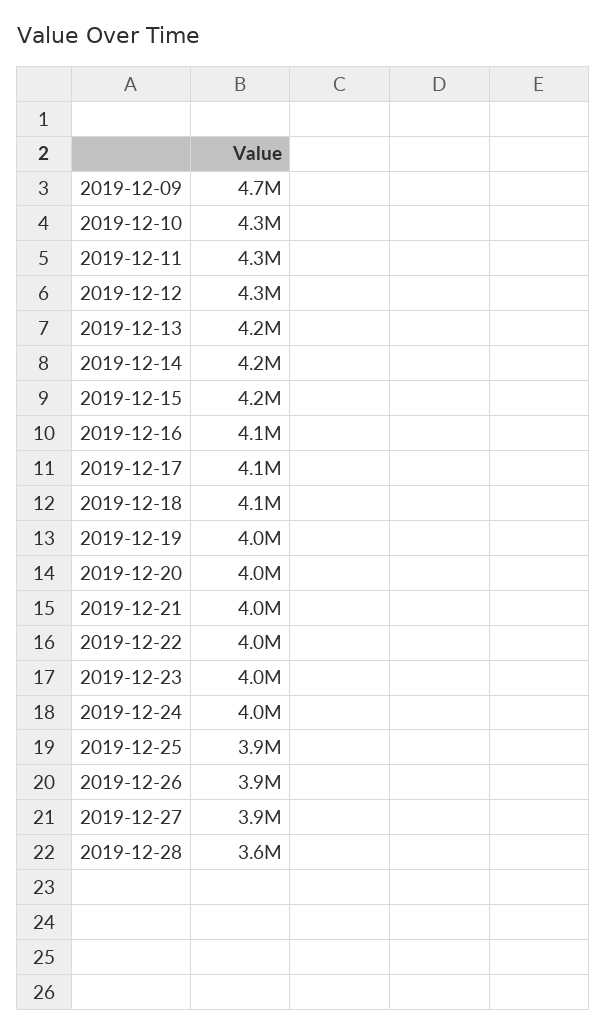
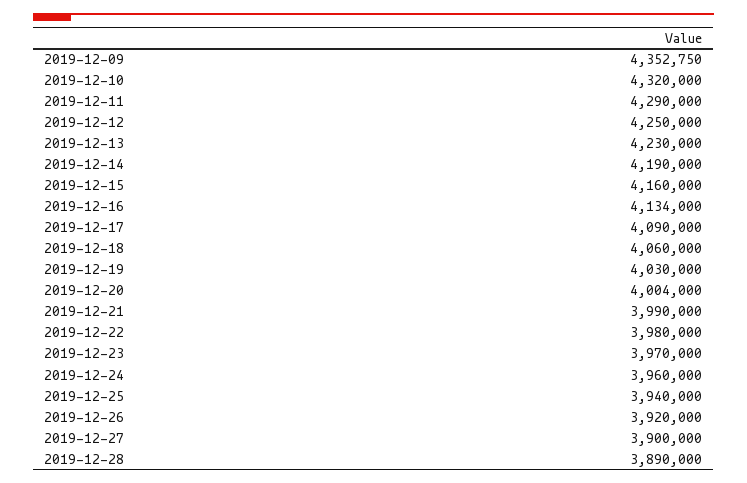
2019-12-09: 4700000 -> 4352750
2019-12-28: 3600000 -> 3890000

